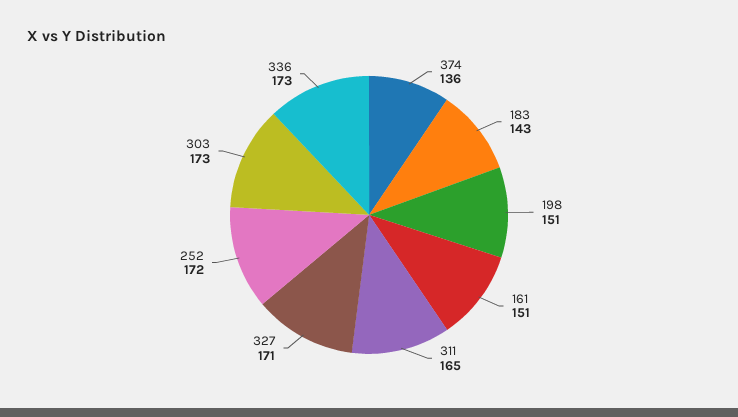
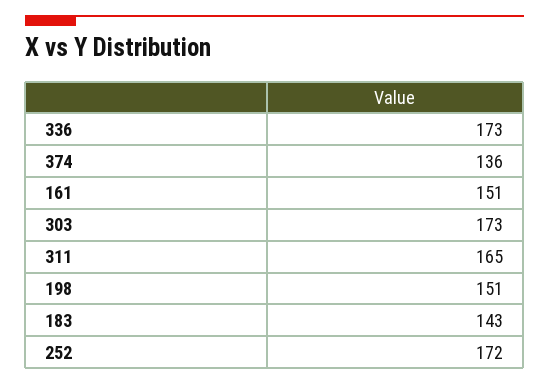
327: 171 -> none

